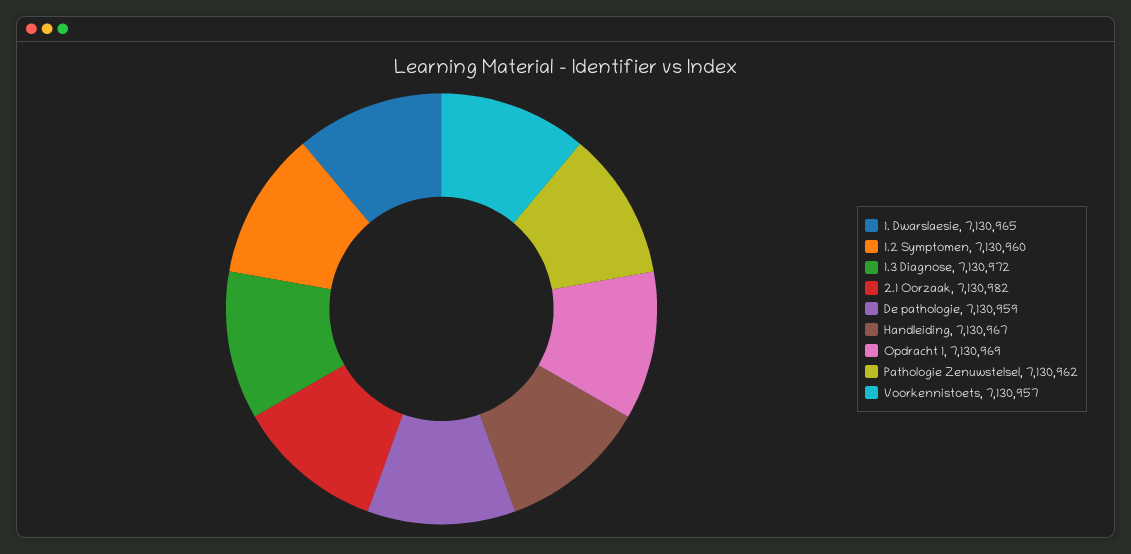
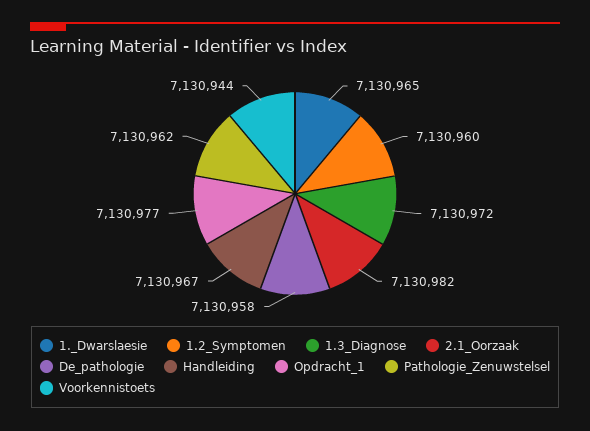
De pathologie: 7130959 -> 7130958
Opdracht 1: 7130969 -> 7130977
Voorkennistoets: 7130957 -> 7130944

